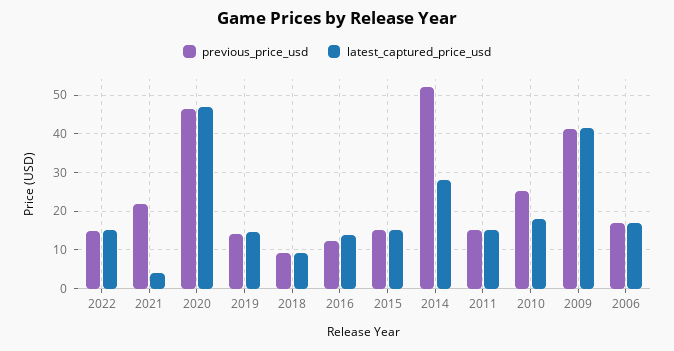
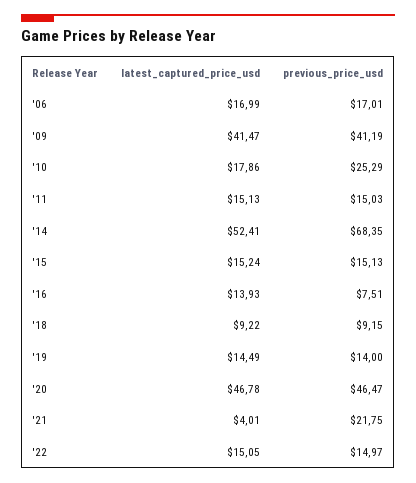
previous_price_usd, 2016: 12 -> 7.51
previous_price_usd, 2014: 52 -> 68.35
latest_captured_price_usd, 2014: 28 -> 52.41

